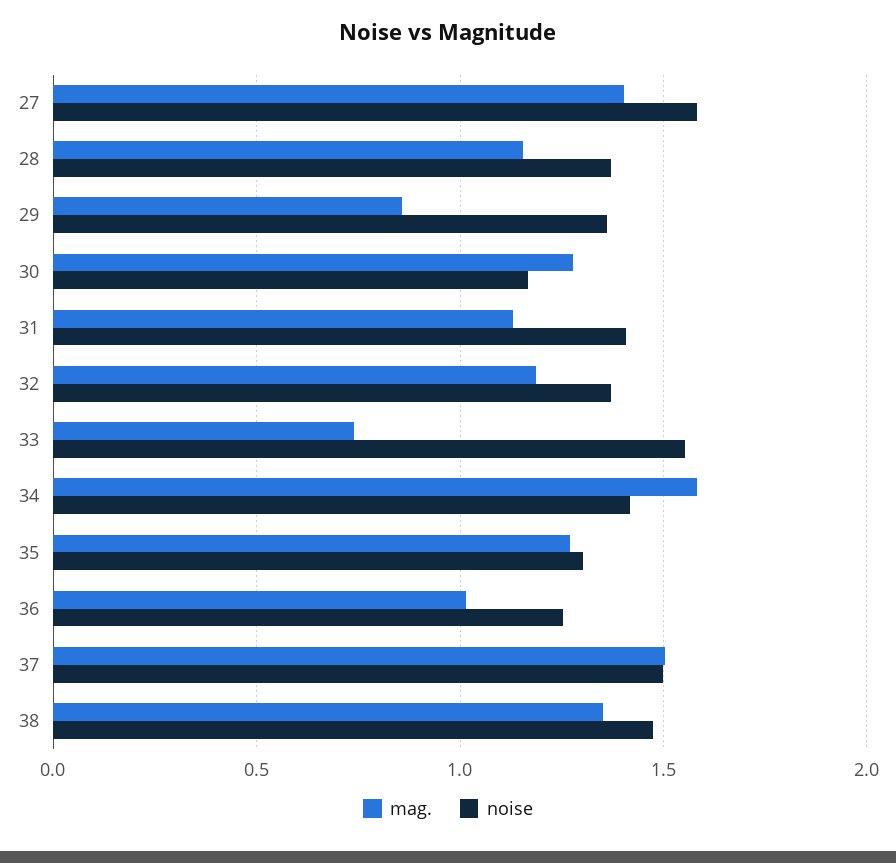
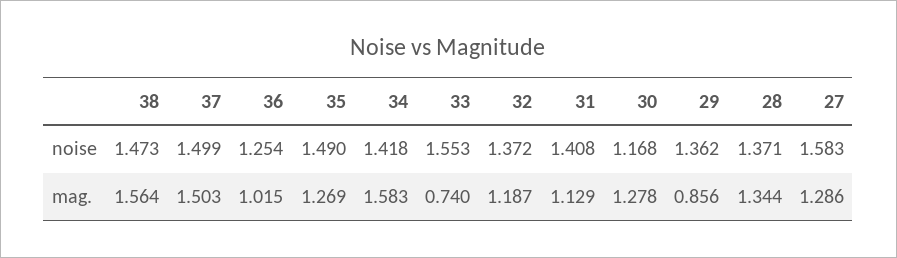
mag., 27: 1.4 -> 1.286
mag., 28: 1.15 -> 1.344
noise, 35: 1.3 -> 1.49
mag., 38: 1.35 -> 1.564

